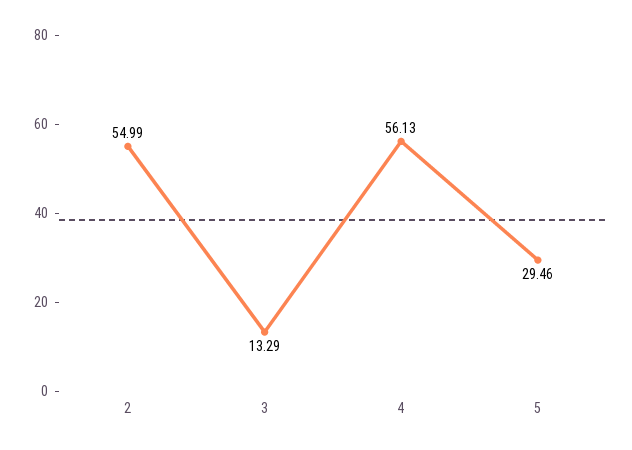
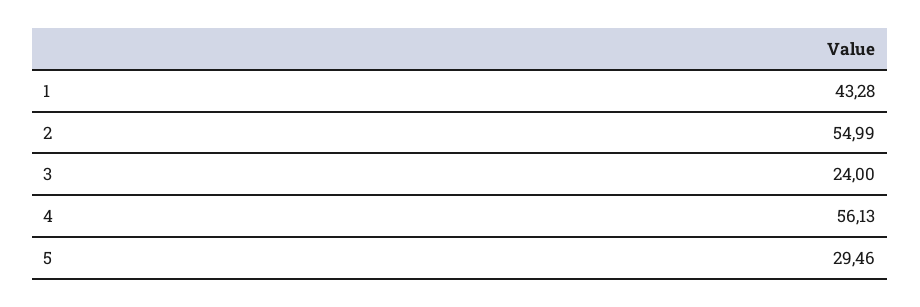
3: 13.29 -> 24
1: none -> 43.28

